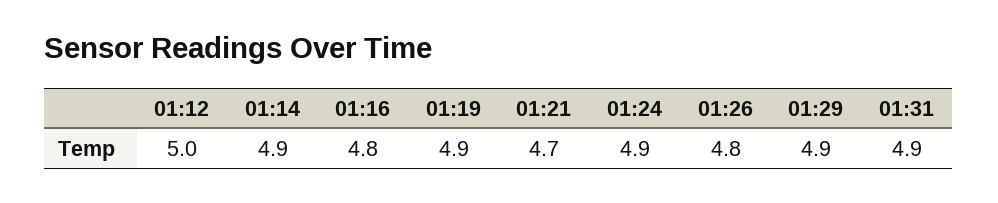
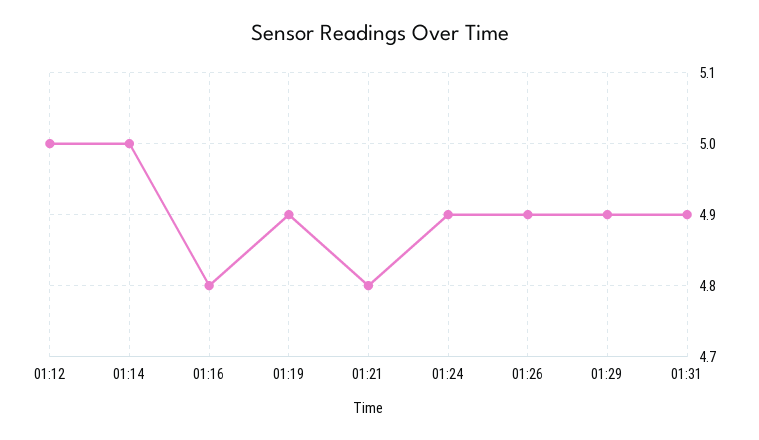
01:14: 4.9 -> 5
01:21: 4.7 -> 4.8
01:26: 4.8 -> 4.9

